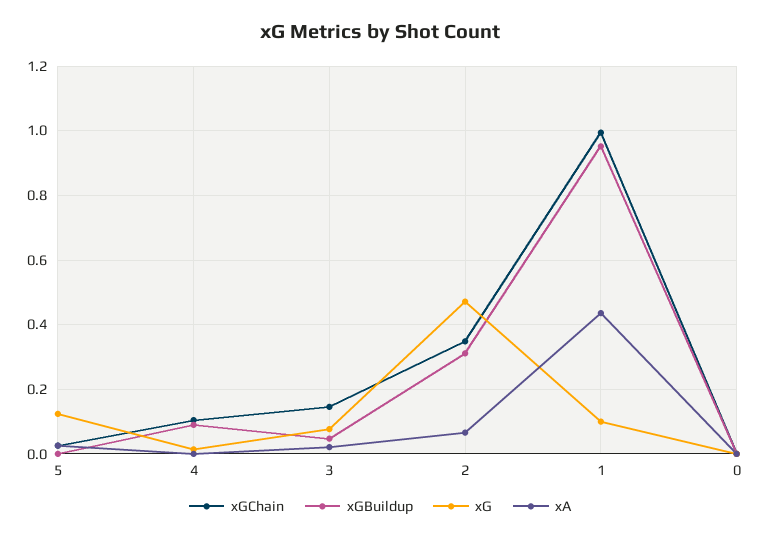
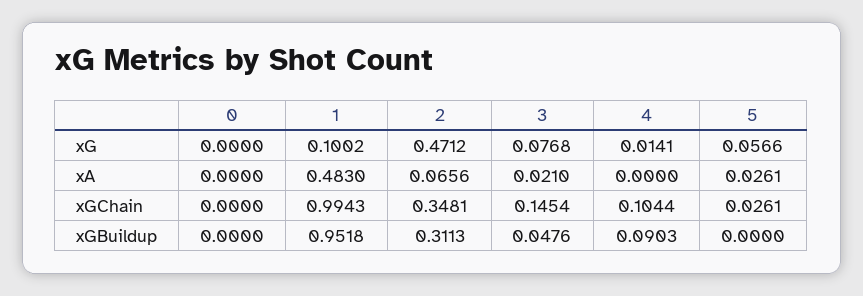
xG, 5: 0.12 -> 0.0566
xA, 1: 0.44 -> 0.483

